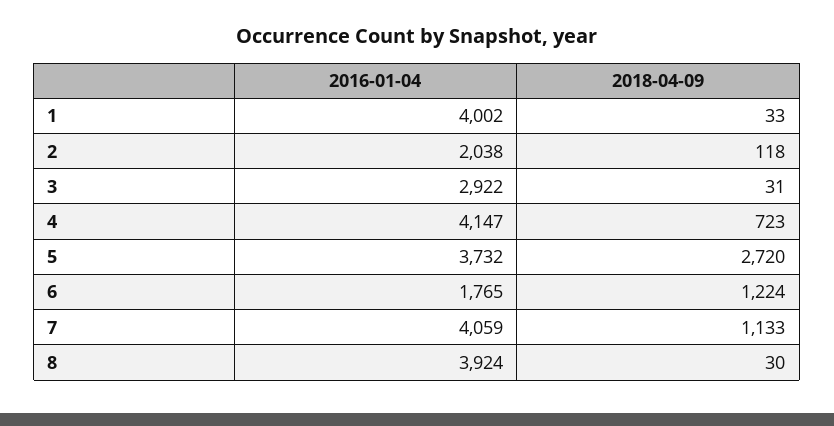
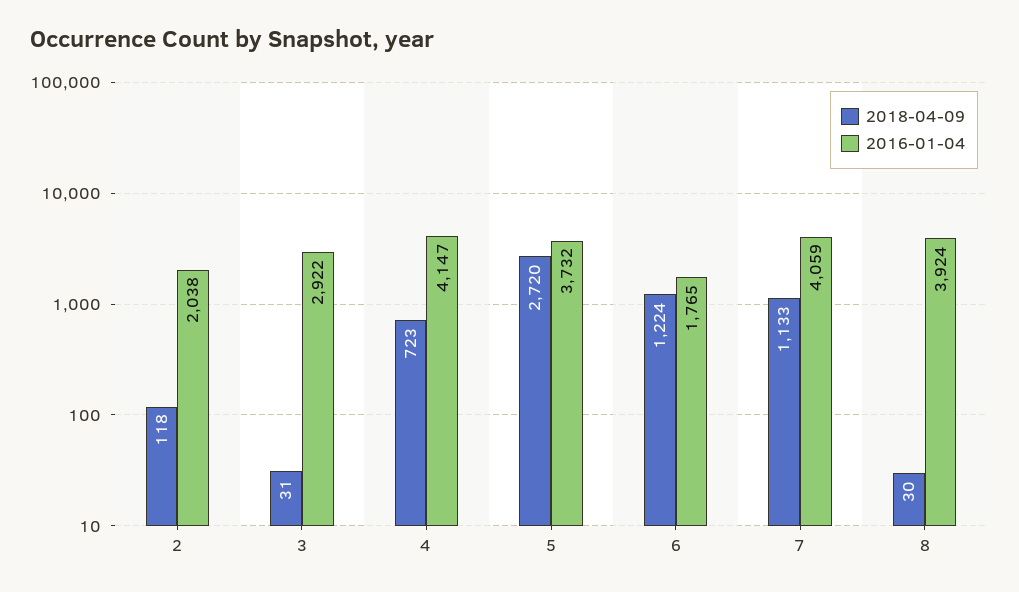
2016-01-04, 1: 4002 -> none
2018-04-09, 1: 33 -> none

